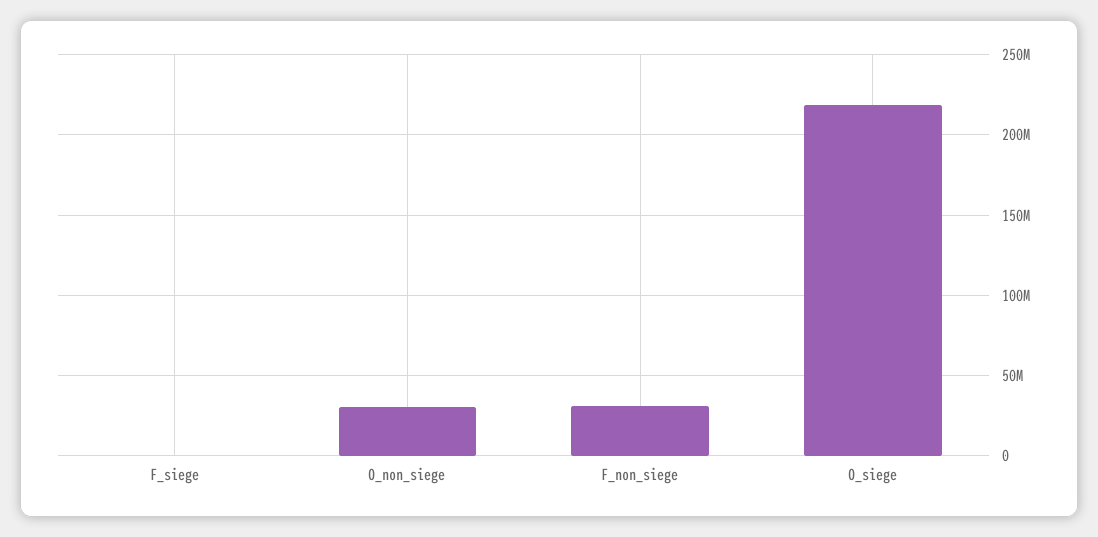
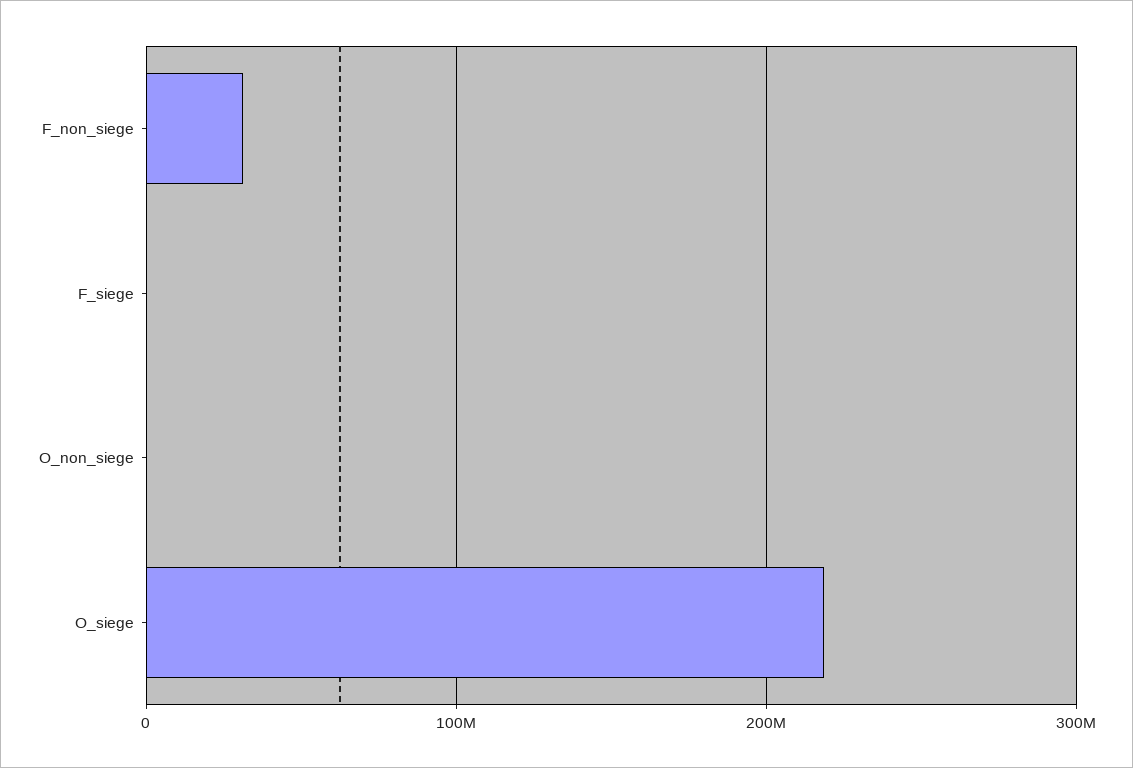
O_non_siege: 30000000 -> 0

